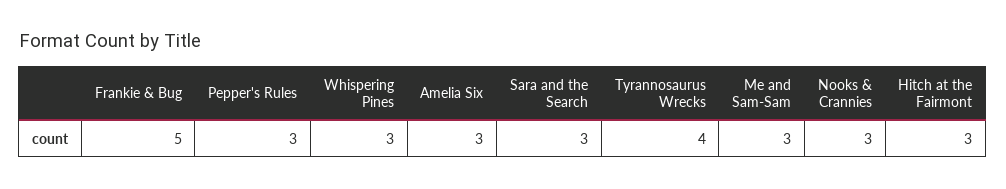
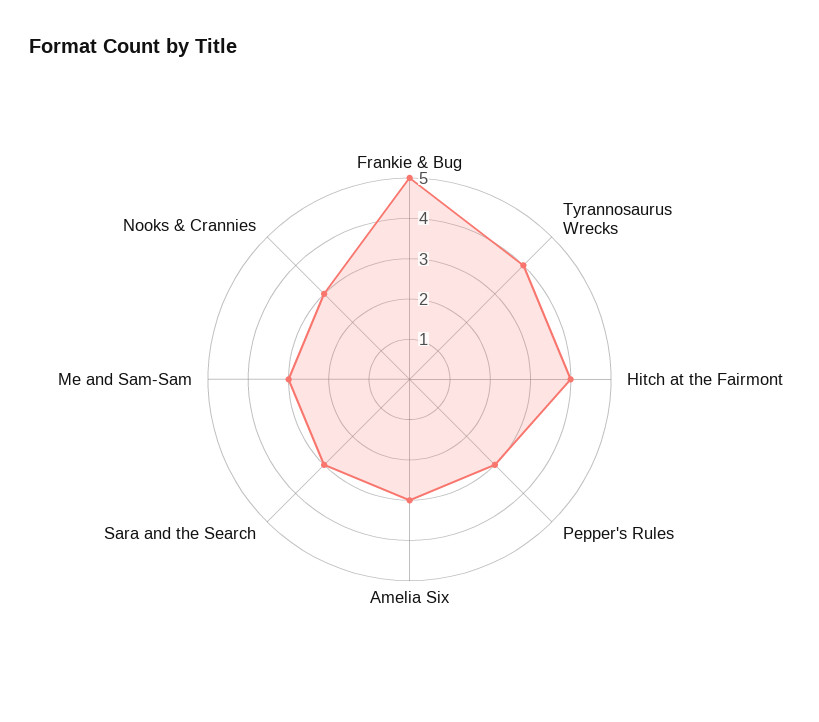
Whispering Pines: 3 -> none
Hitch at the Fairmont: 3 -> 4

